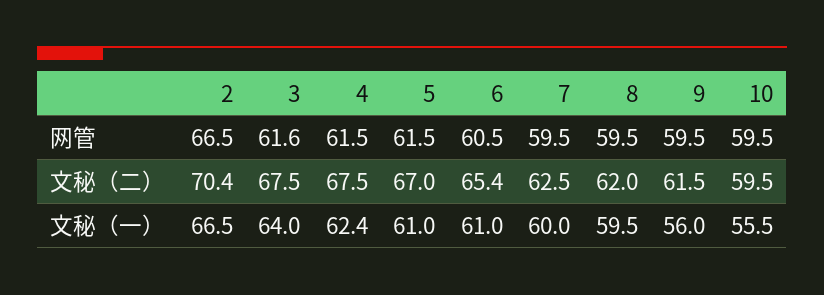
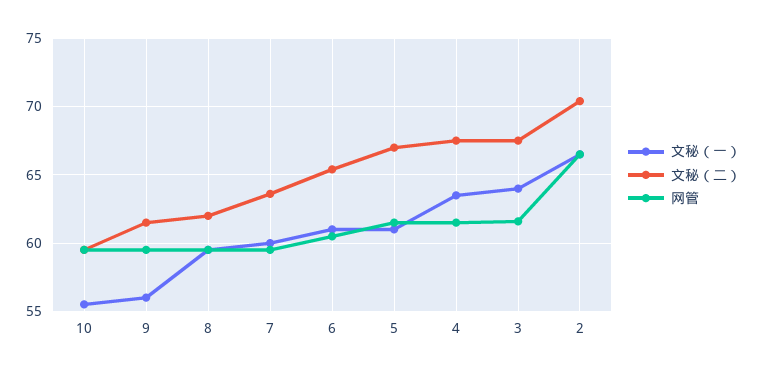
文秘（二）, 7: 62.5 -> 63.5
文秘（一）, 4: 62.4 -> 63.5

